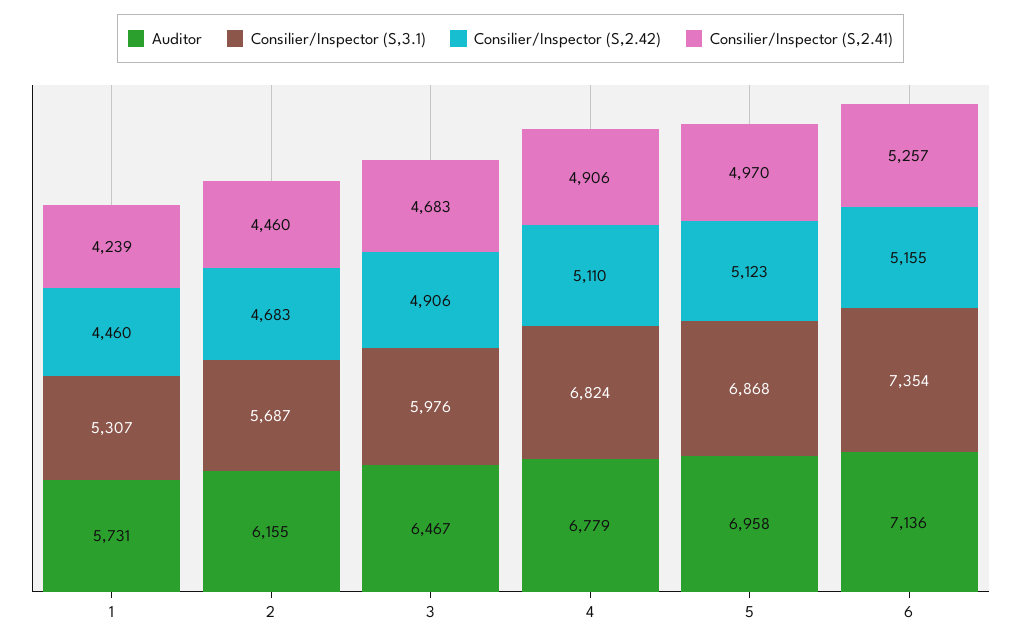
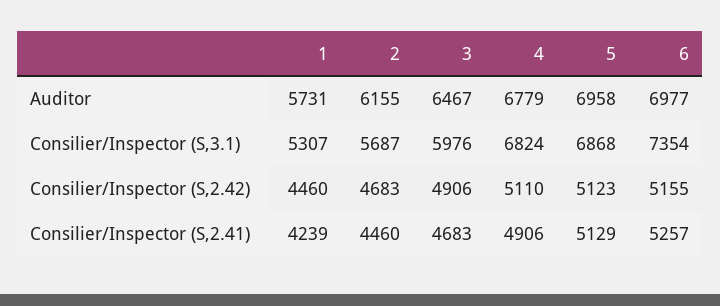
Consilier/Inspector (S,2.41), 5: 4970 -> 5129
Auditor, 6: 7136 -> 6977

